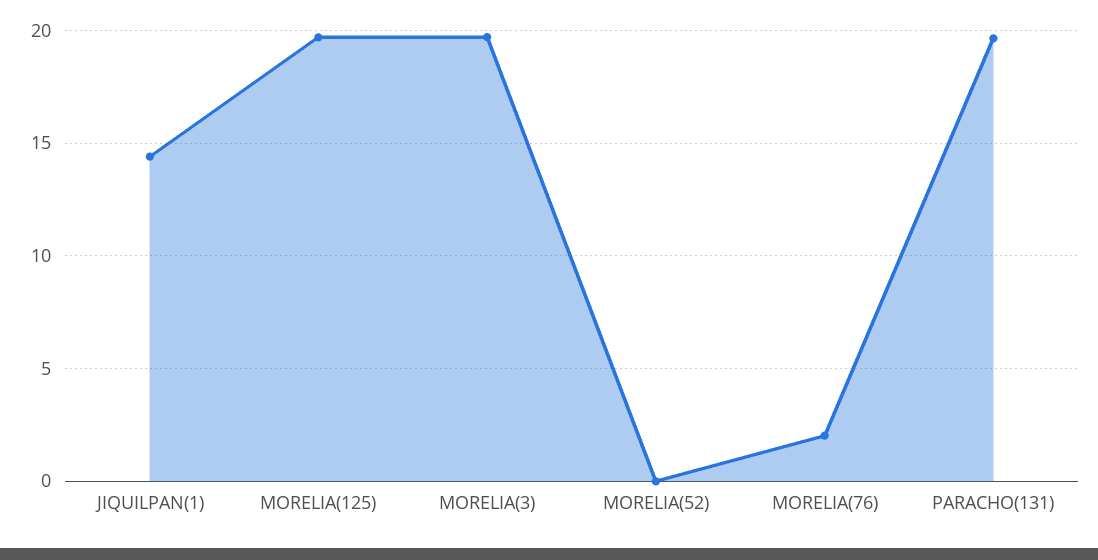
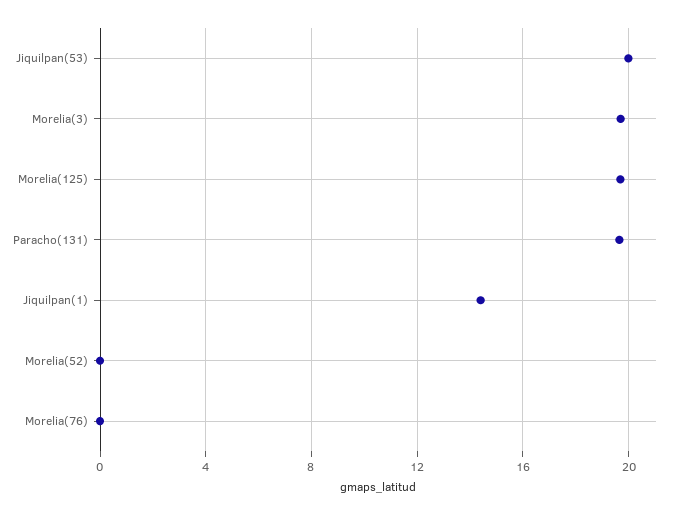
MORELIA(76): 2 -> 0
Jiquilpan(53): none -> 20

